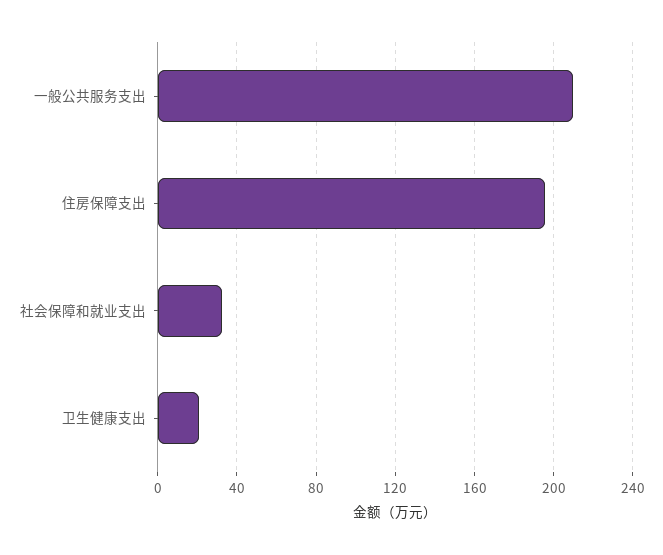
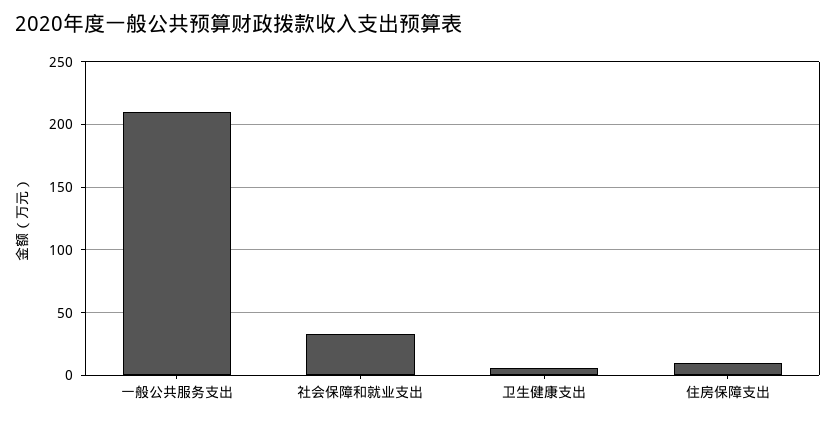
住房保障支出: 195 -> 10
卫生健康支出: 20 -> 5

